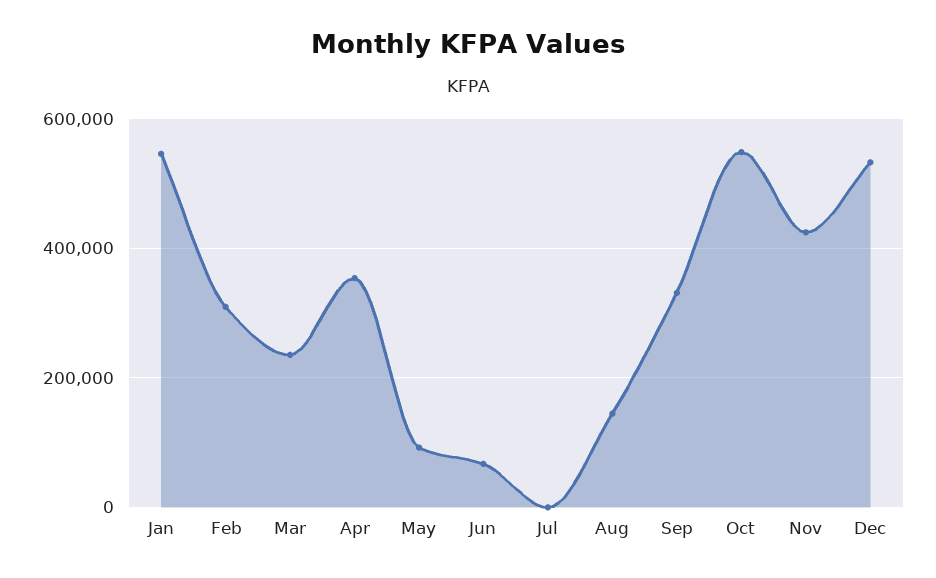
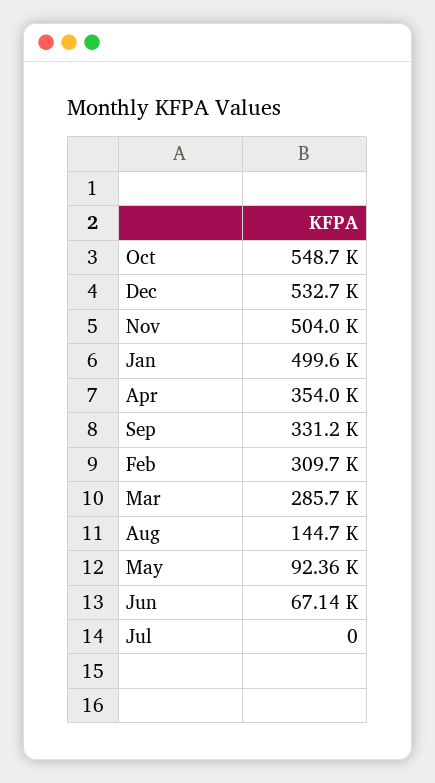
Jan: 540000 -> 499600
Mar: 240000 -> 285700
Nov: 420000 -> 504000

